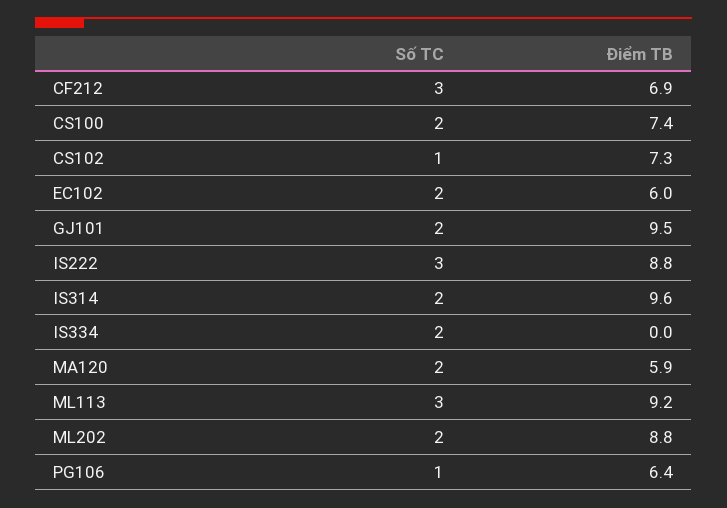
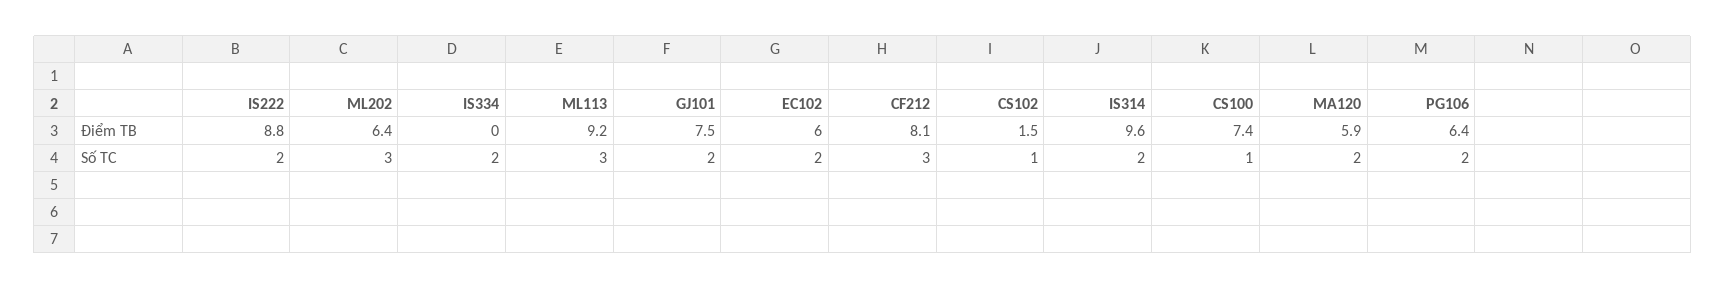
Điểm TB, CF212: 6.9 -> 8.1
Số TC, CS100: 2 -> 1
Điểm TB, CS102: 7.3 -> 1.5
Điểm TB, GJ101: 9.5 -> 7.5
Số TC, IS222: 3 -> 2
Số TC, ML202: 2 -> 3
Điểm TB, ML202: 8.8 -> 6.4
Số TC, PG106: 1 -> 2

